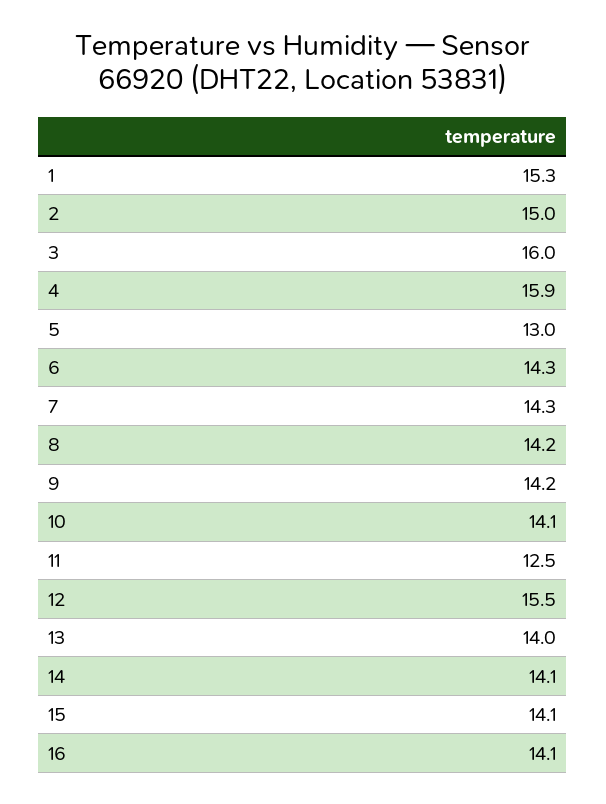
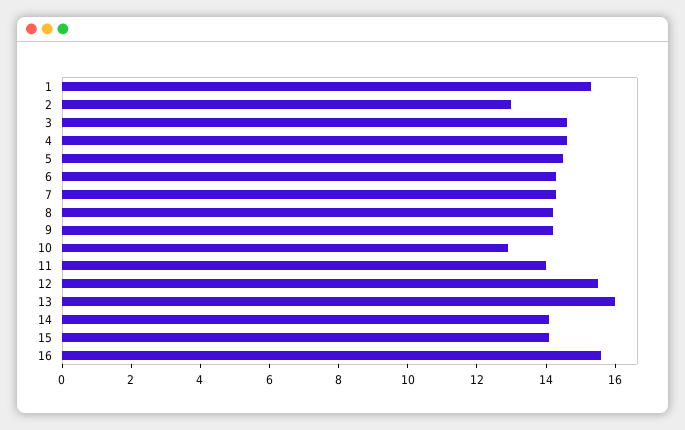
2: 15 -> 13
3: 16 -> 14.5
4: 15.9 -> 14.5
5: 13 -> 14.5
10: 14.1 -> 13
11: 12.5 -> 14
13: 14 -> 16
16: 14.1 -> 15.5

